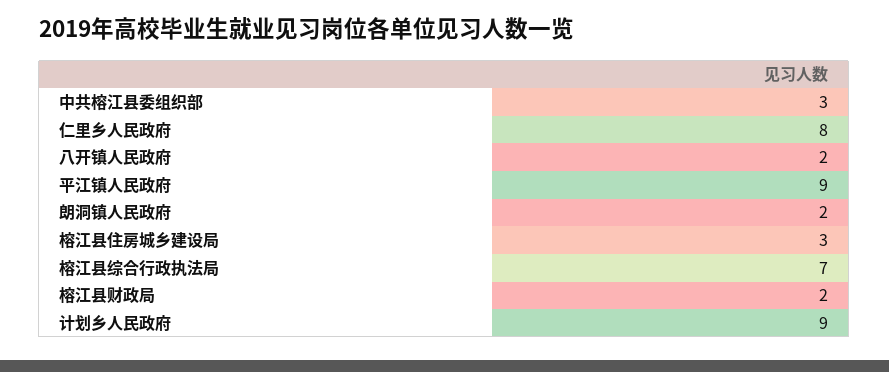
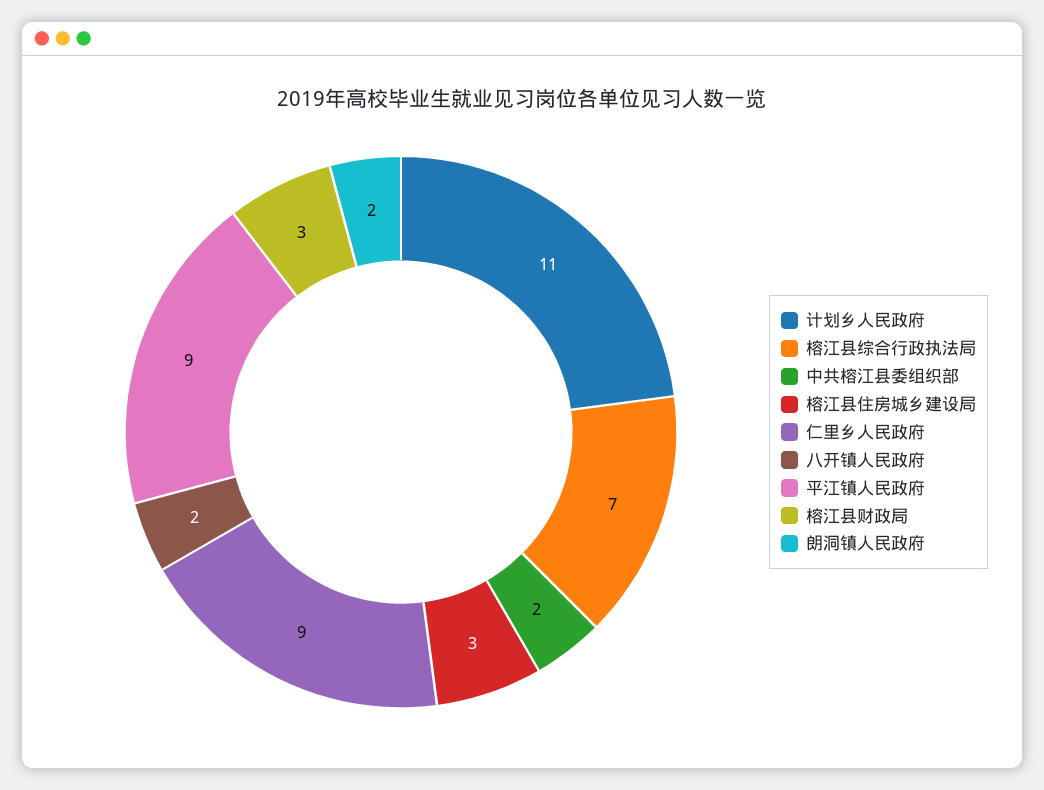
中共榕江县委组织部: 3 -> 2
仁里乡人民政府: 8 -> 9
榕江县财政局: 2 -> 3
计划乡人民政府: 9 -> 11

